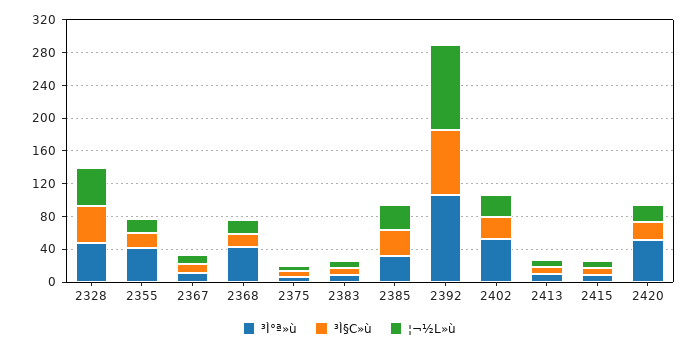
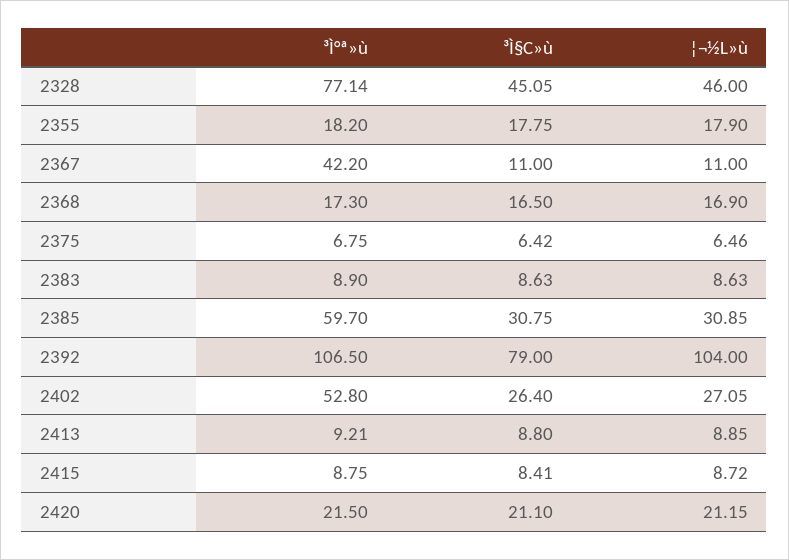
³Ì°ª»ù, 2328: 50 -> 77.14
³Ì°ª»ù, 2355: 40 -> 18.2
³Ì°ª»ù, 2367: 10 -> 42.2
³Ì°ª»ù, 2368: 40 -> 17.3
³Ì°ª»ù, 2385: 30 -> 59.7
³Ì°ª»ù, 2420: 50 -> 21.5

